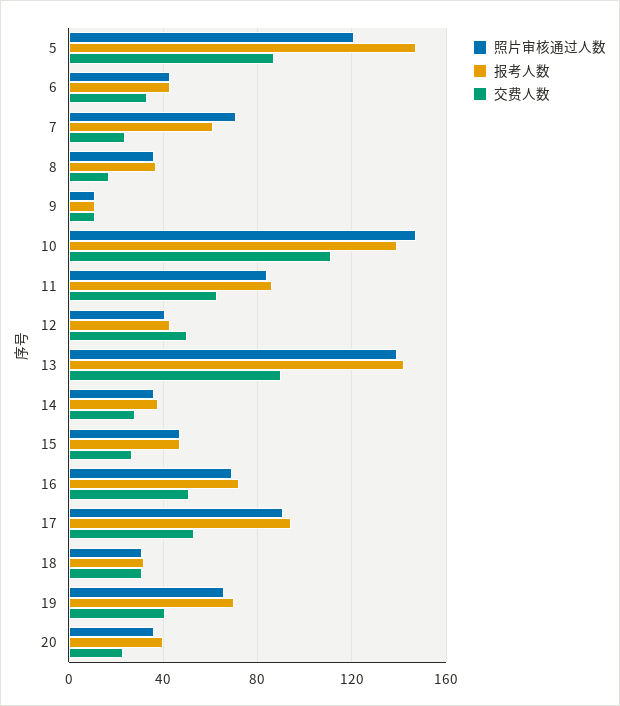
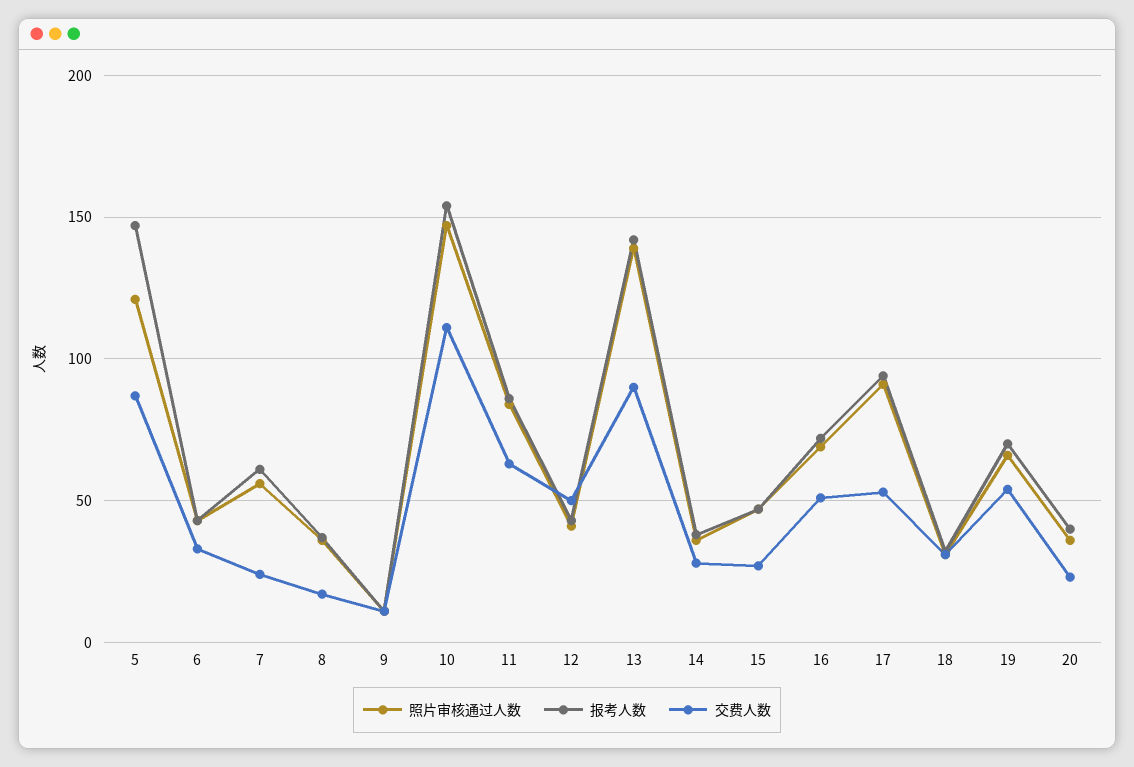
照片审核通过人数, 7: 70 -> 55
报考人数, 10: 140 -> 155
交费人数, 19: 40 -> 55

